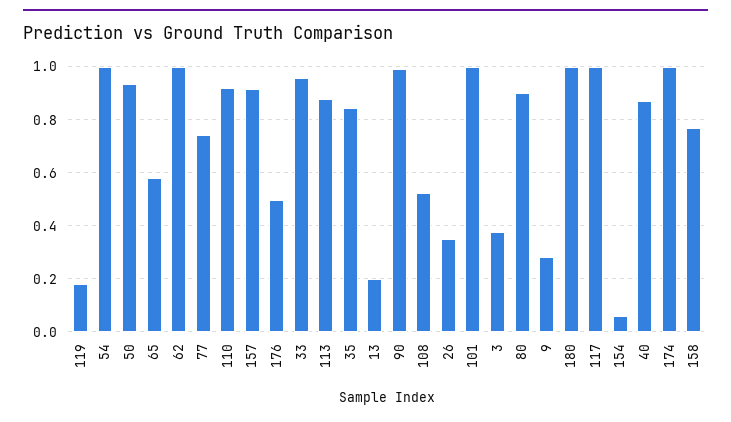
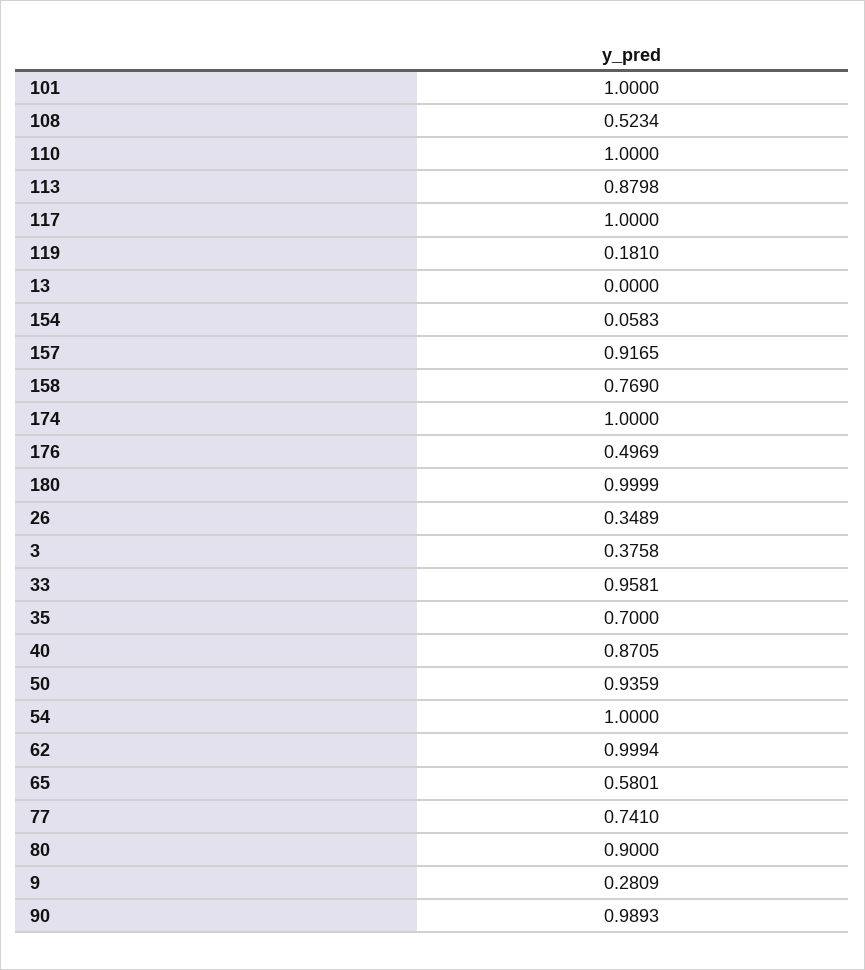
110: 0.925 -> 1
35: 0.85 -> 0.7
13: 0.2 -> 0

